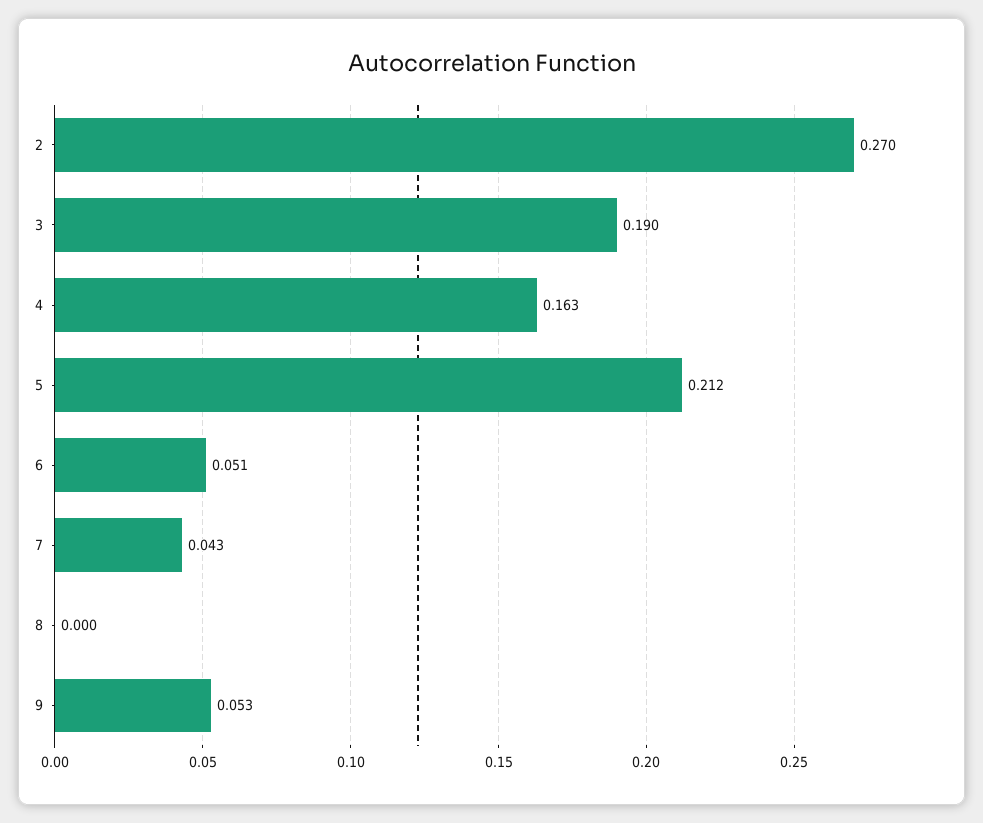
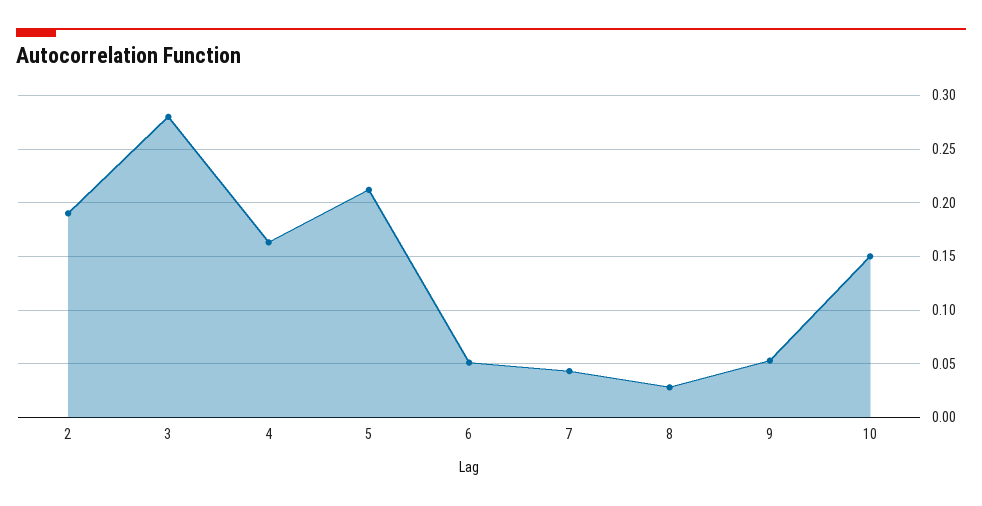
2: 0.27 -> 0.19
3: 0.19 -> 0.28
8: 0 -> 0.03
10: none -> 0.15

